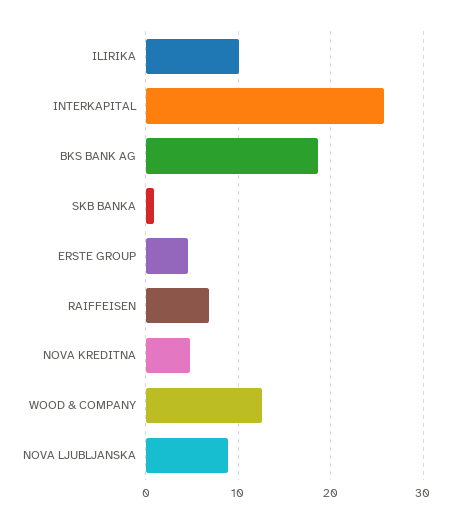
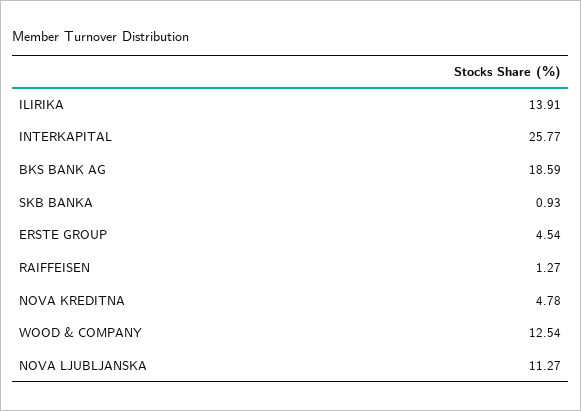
ILIRIKA: 10 -> 13.91
RAIFFEISEN: 7 -> 1.27
NOVA LJUBLJANSKA: 9 -> 11.27

